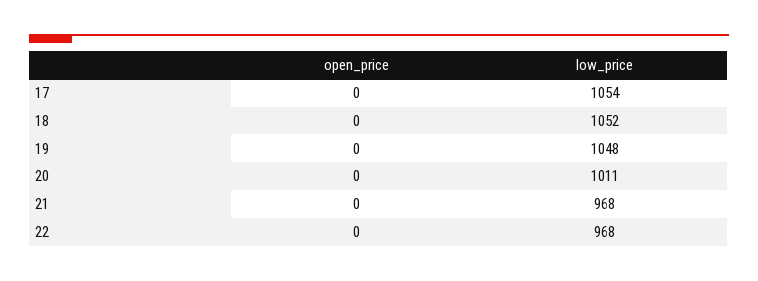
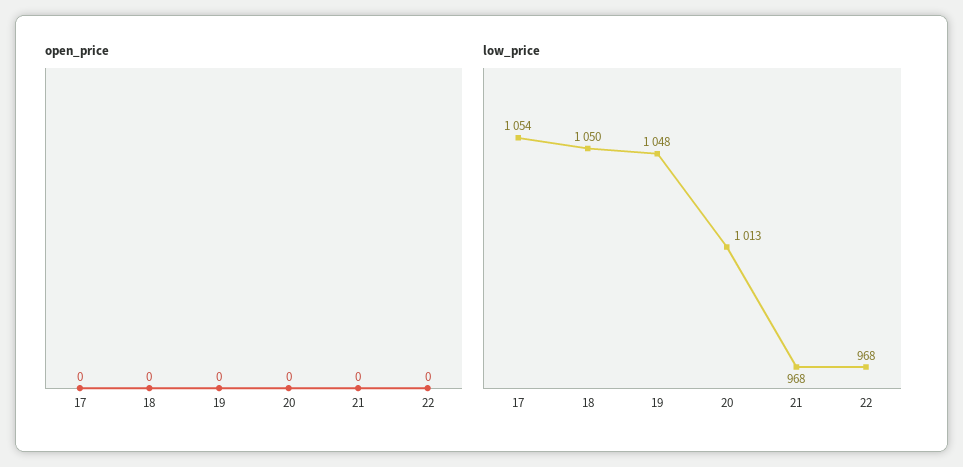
low_price, 18: 1052 -> 1050
low_price, 20: 1011 -> 1013

